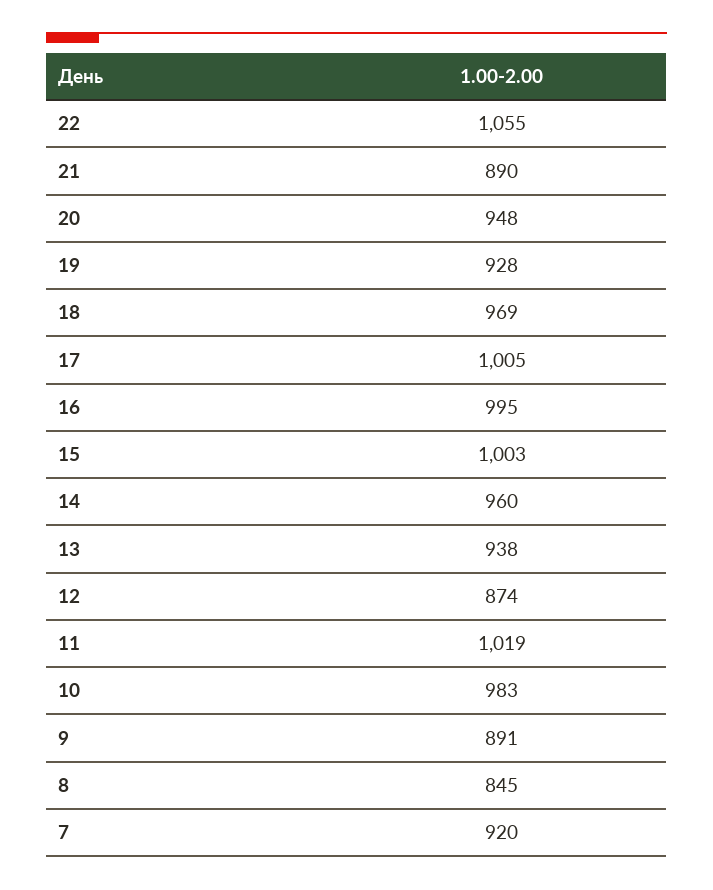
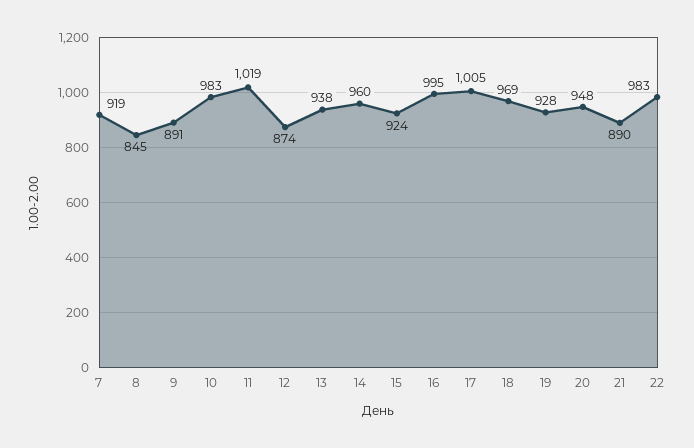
22: 1055 -> 983
15: 1003 -> 924
7: 920 -> 919

